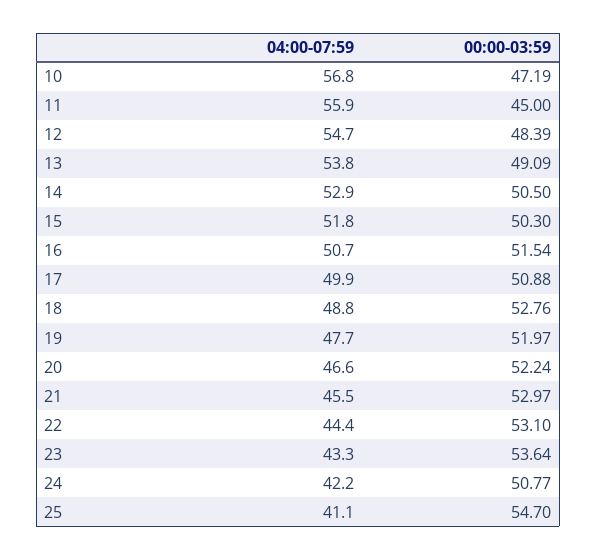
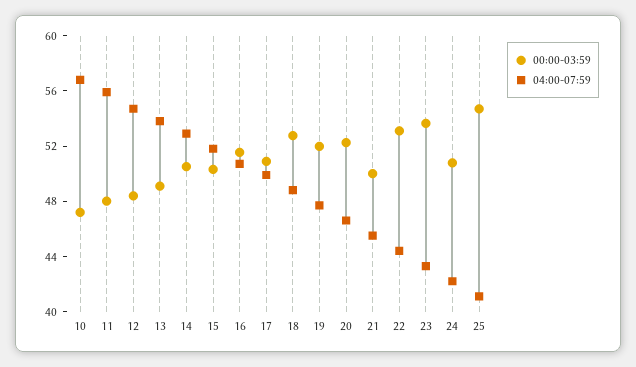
00:00-03:59, 11: 45 -> 48
00:00-03:59, 21: 52.97 -> 50

